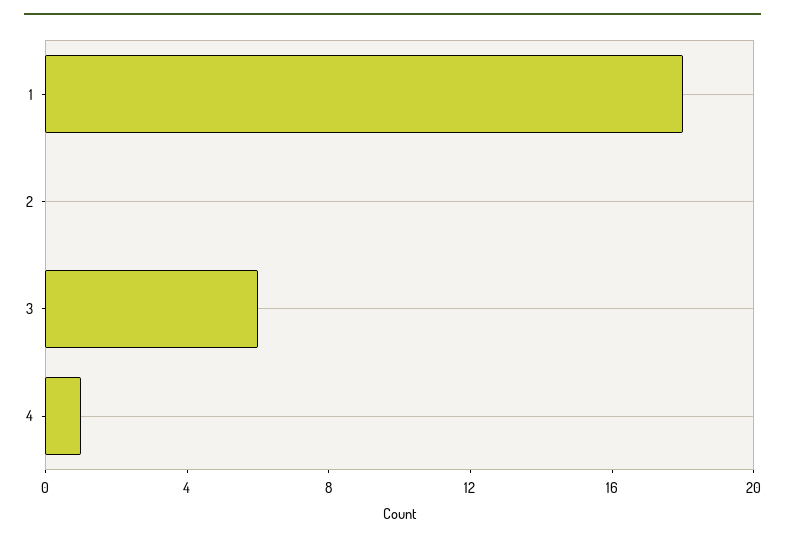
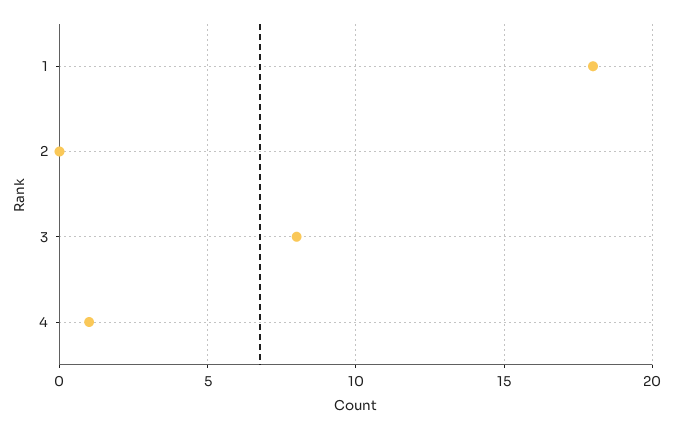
3: 6 -> 8

